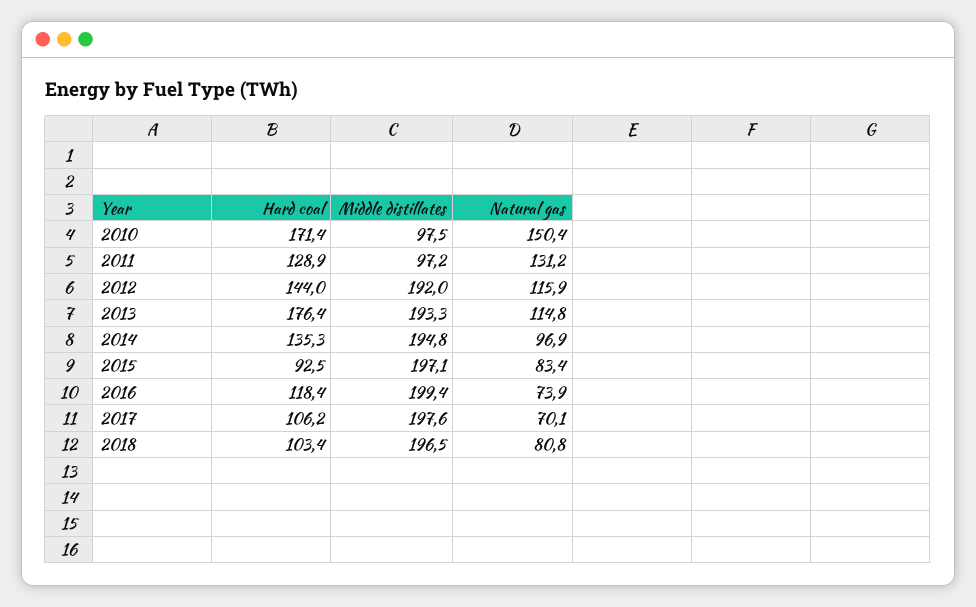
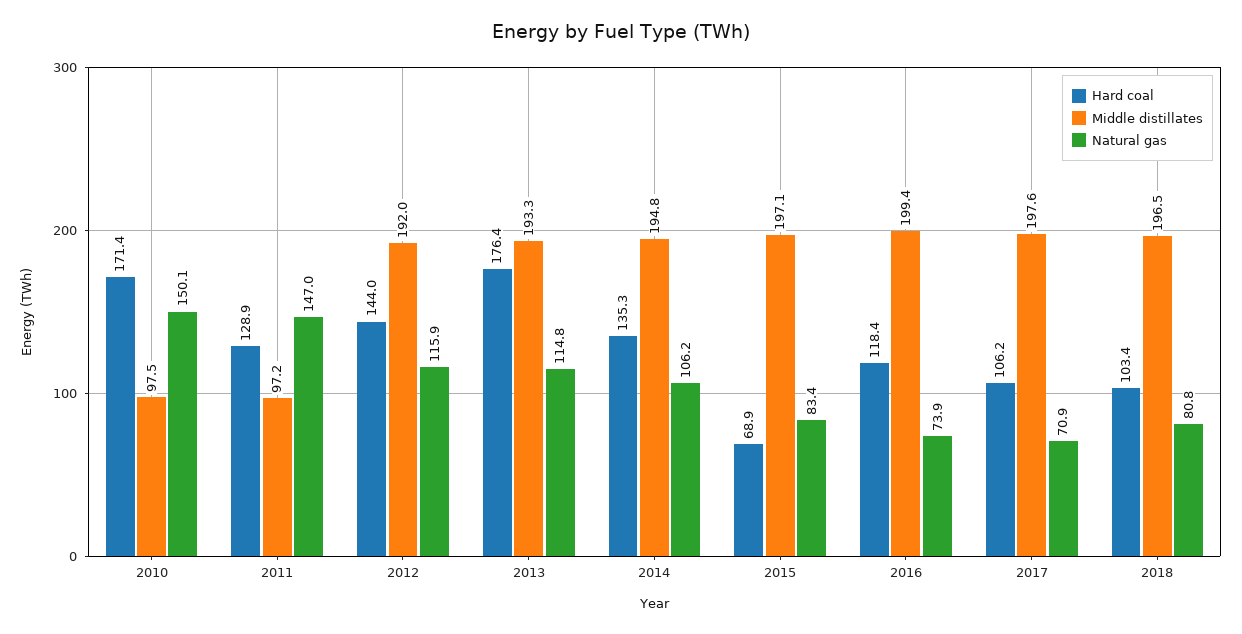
Natural gas, 2010: 150.4 -> 150.1
Natural gas, 2011: 131.2 -> 147
Natural gas, 2014: 96.9 -> 106.2
Hard coal, 2015: 92.5 -> 68.9
Natural gas, 2017: 70.1 -> 70.9

